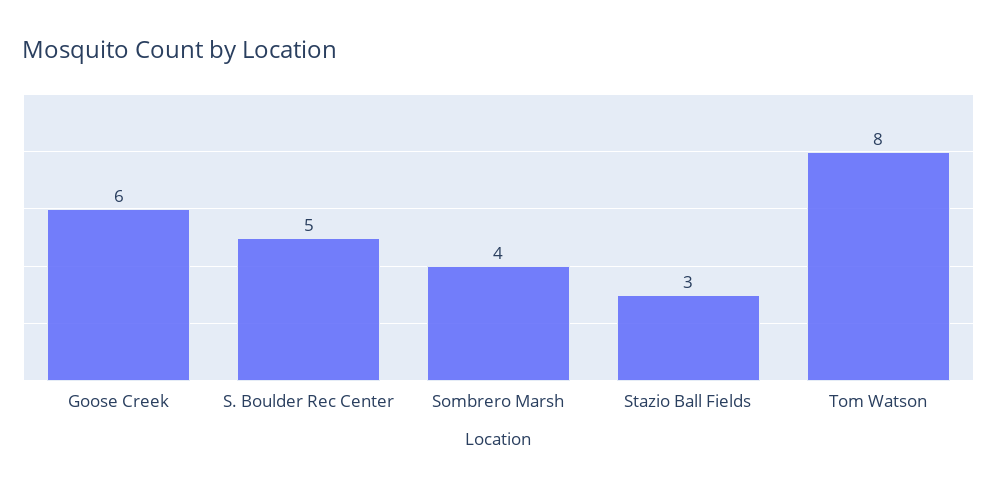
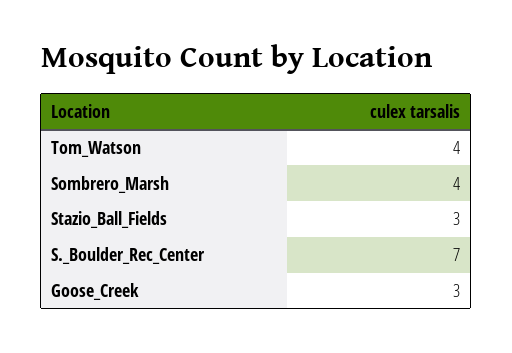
Goose Creek: 6 -> 3
S. Boulder Rec Center: 5 -> 7
Tom Watson: 8 -> 4

